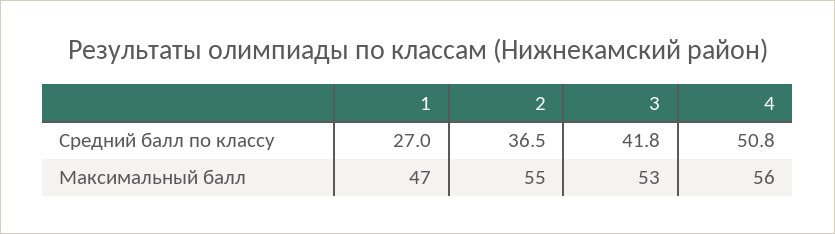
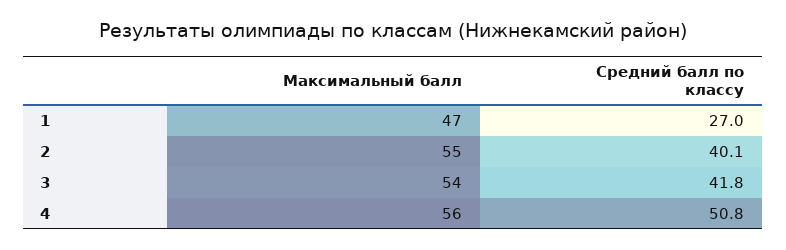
2, Средний балл по классу: 36.5 -> 40.1
3, Максимальный балл: 53 -> 54

